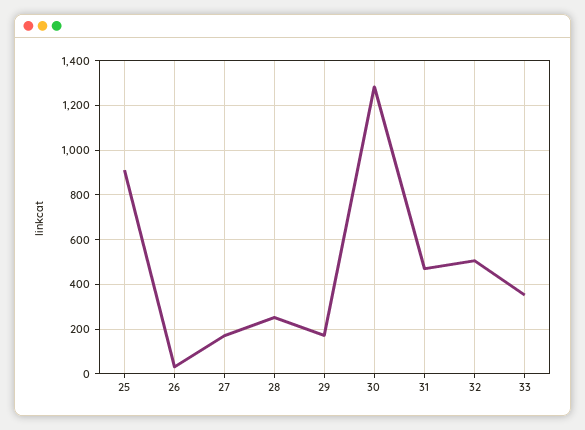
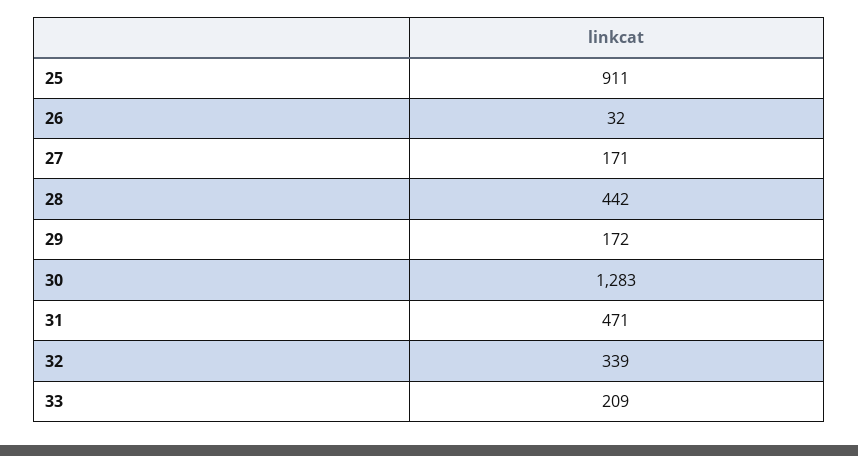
28: 250 -> 442
32: 500 -> 339
33: 350 -> 209

